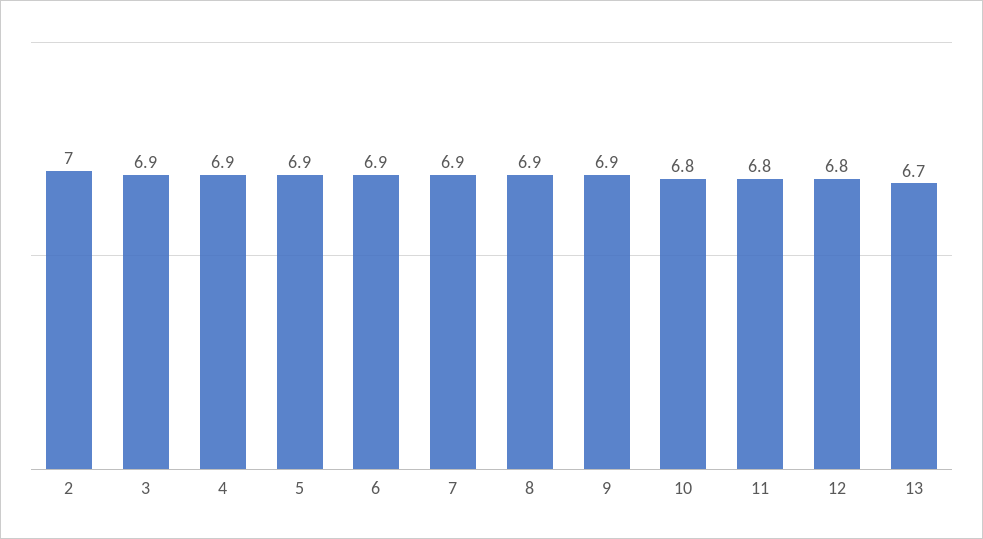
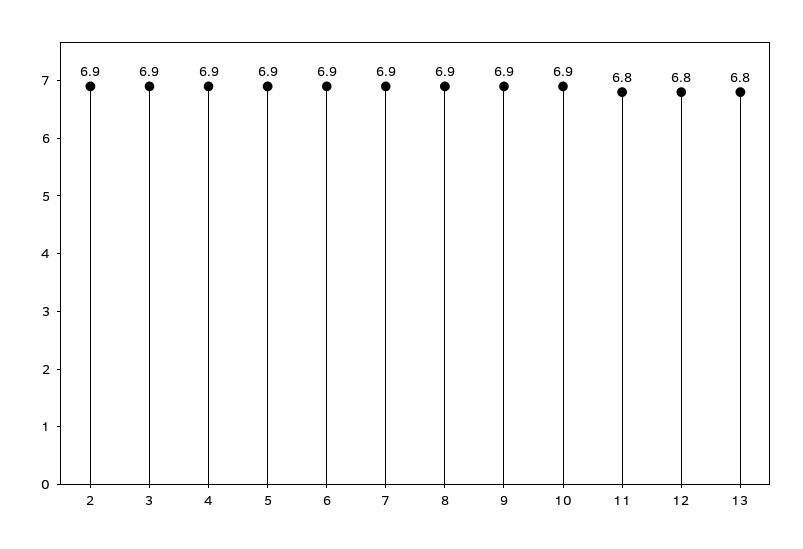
2: 7 -> 6.9
10: 6.8 -> 6.9
13: 6.7 -> 6.8

